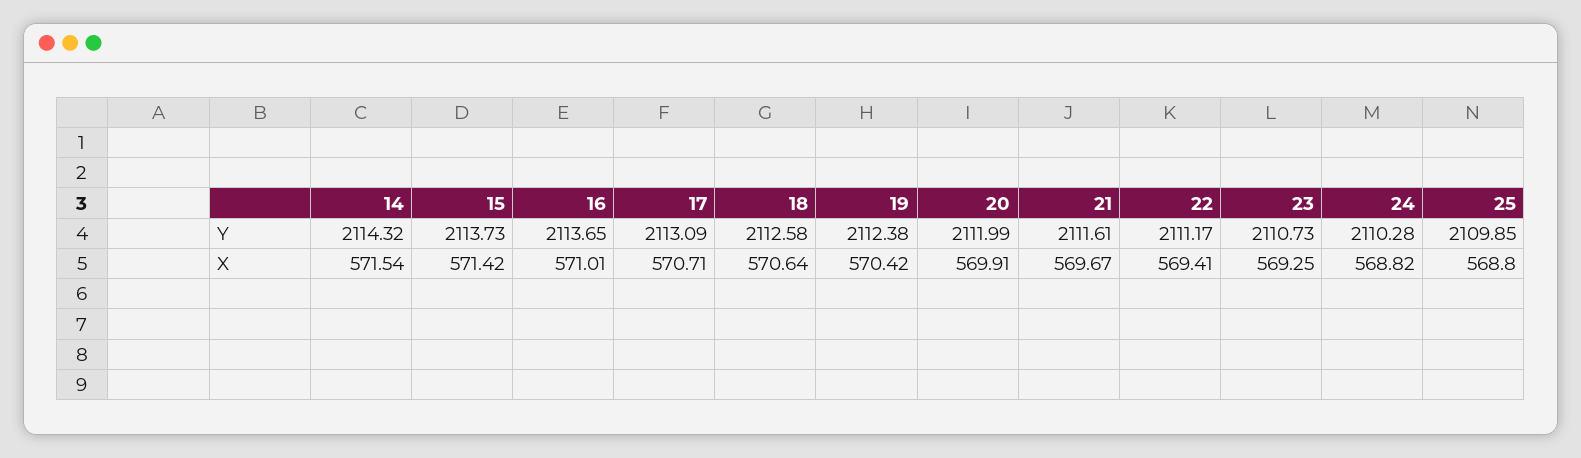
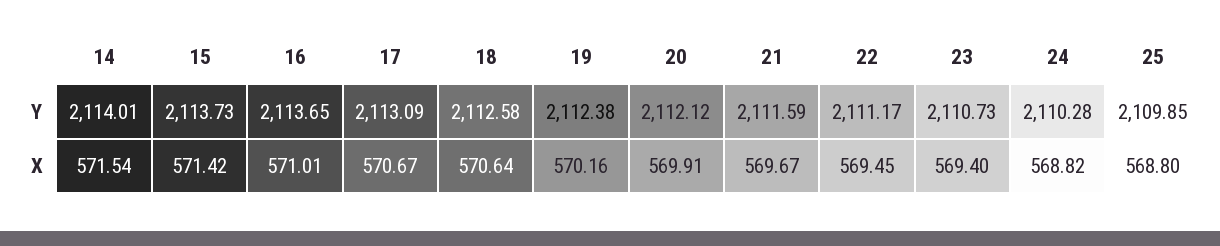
14, Y: 2114.32 -> 2114.01
20, Y: 2111.99 -> 2112.12
21, Y: 2111.61 -> 2111.59
17, X: 570.71 -> 570.67
19, X: 570.42 -> 570.16
22, X: 569.41 -> 569.45
23, X: 569.25 -> 569.4

